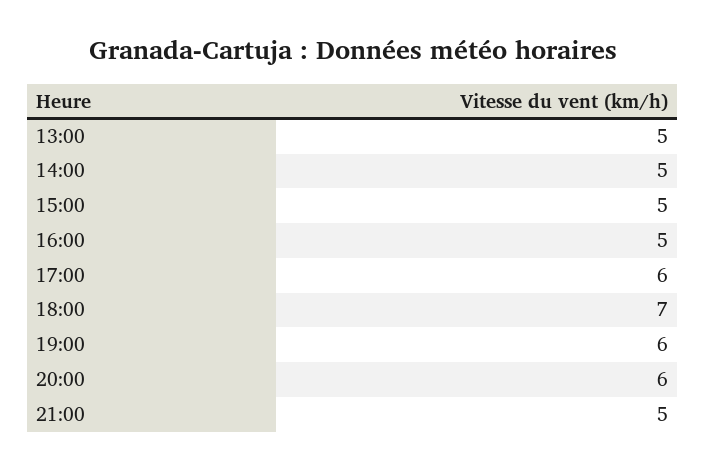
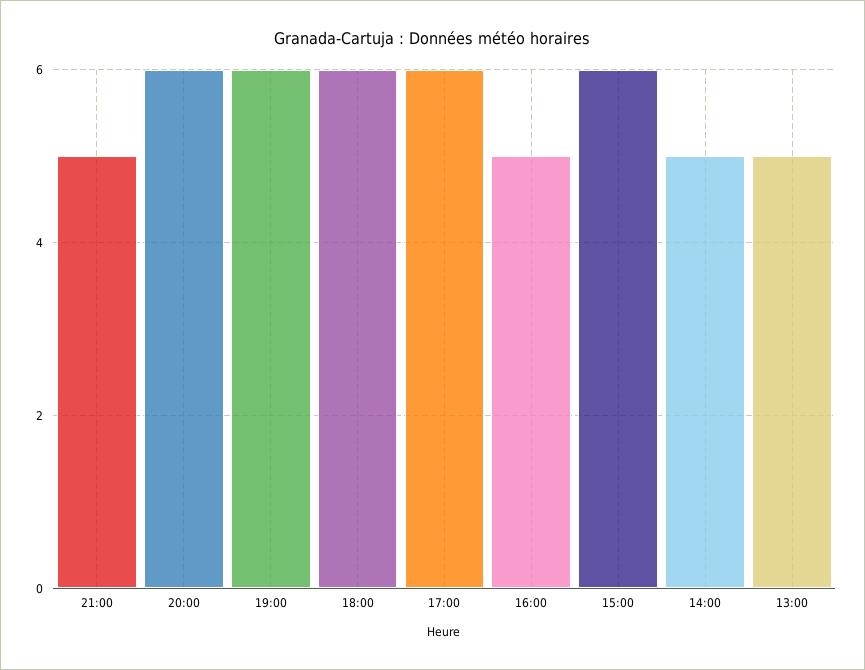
15:00: 5 -> 6
18:00: 7 -> 6

